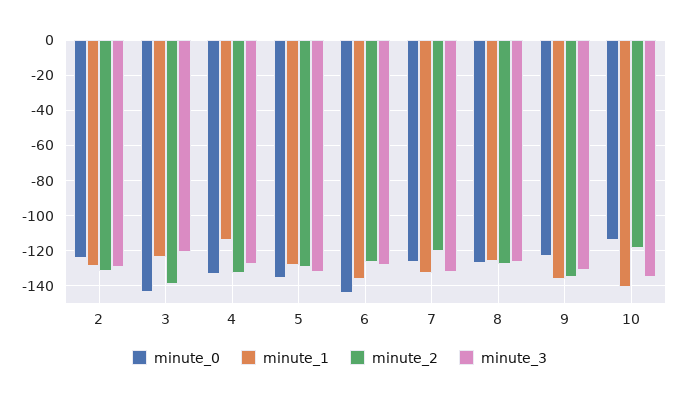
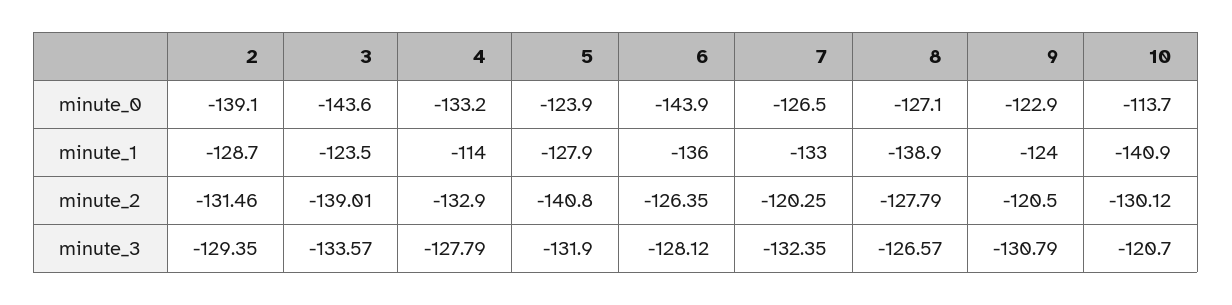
minute_0, 2: -125 -> -139.1
minute_3, 3: -120 -> -133.57
minute_0, 5: -135 -> -123.9
minute_2, 5: -130 -> -140.8
minute_1, 8: -125 -> -138.9
minute_1, 9: -135 -> -124
minute_2, 9: -135 -> -120.5
minute_2, 10: -120 -> -130.12
minute_3, 10: -135 -> -120.7

